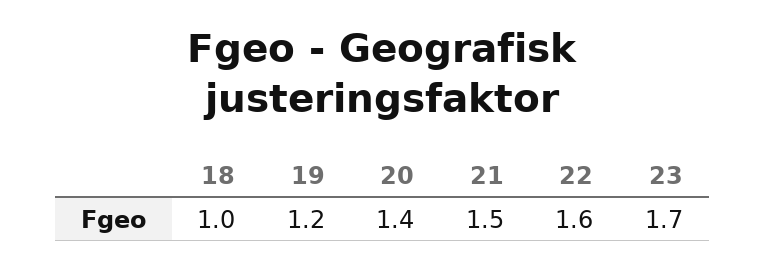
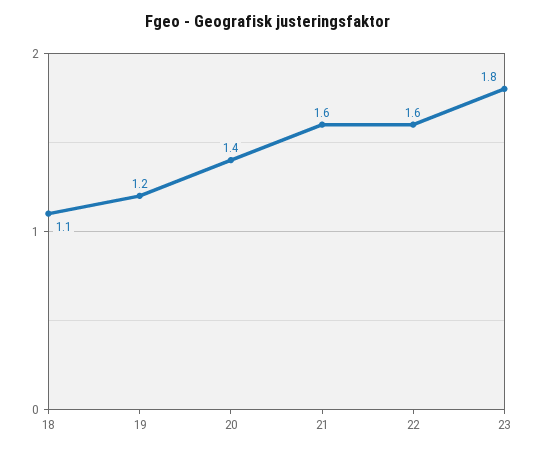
18: 1 -> 1.1
21: 1.5 -> 1.6
23: 1.7 -> 1.8

